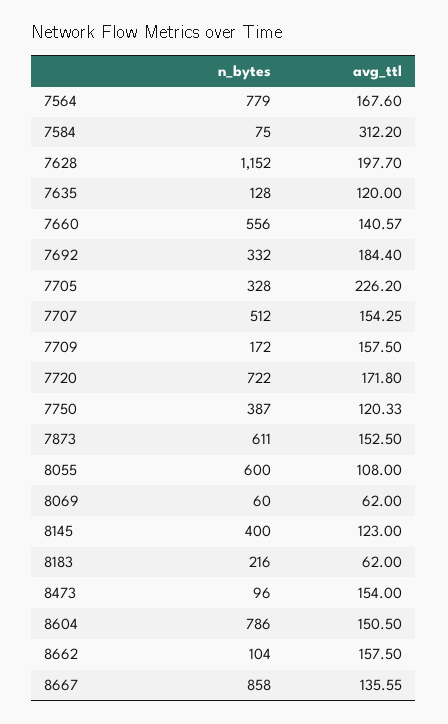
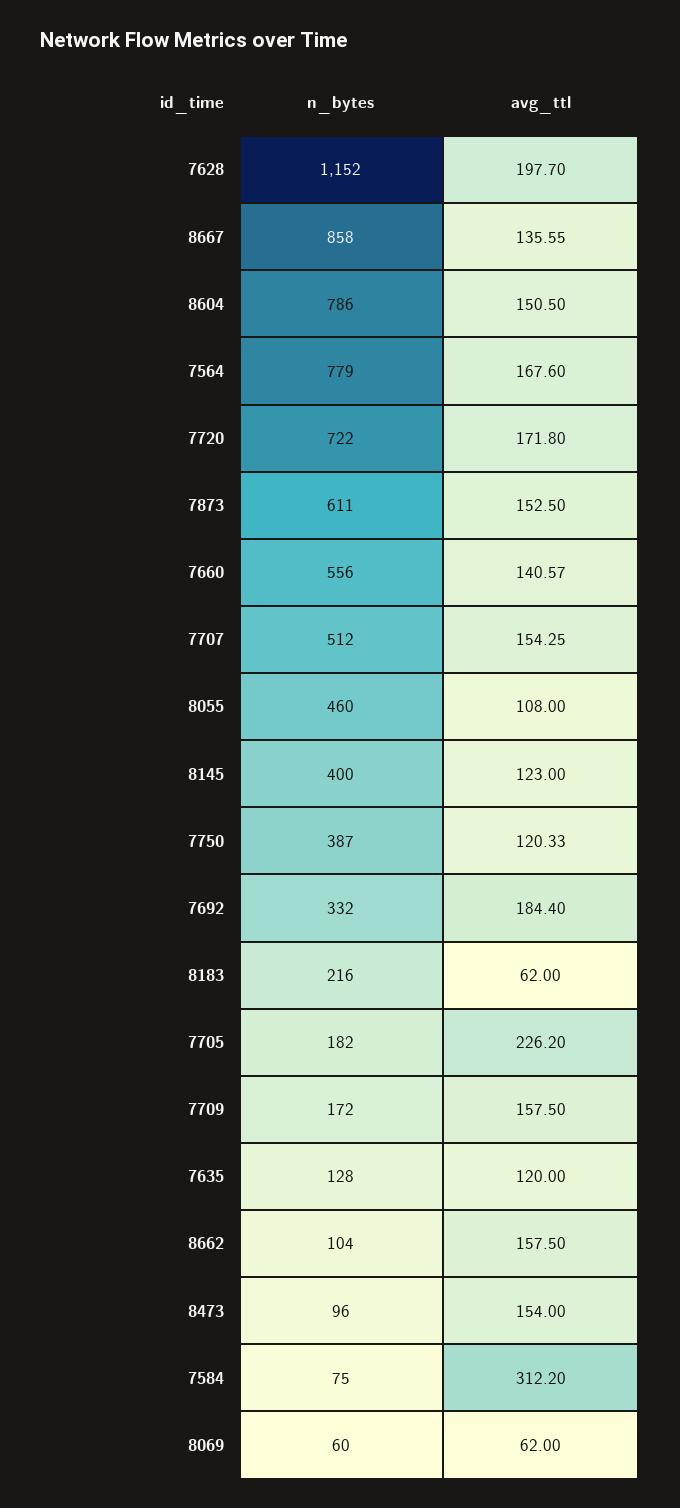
n_bytes, 7705: 328 -> 182
n_bytes, 8055: 600 -> 460

